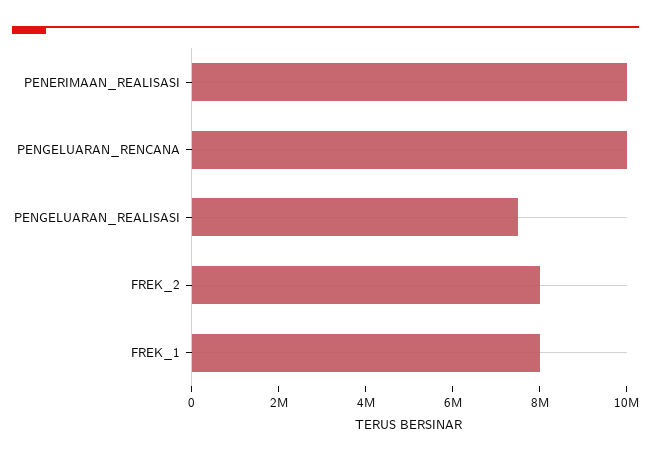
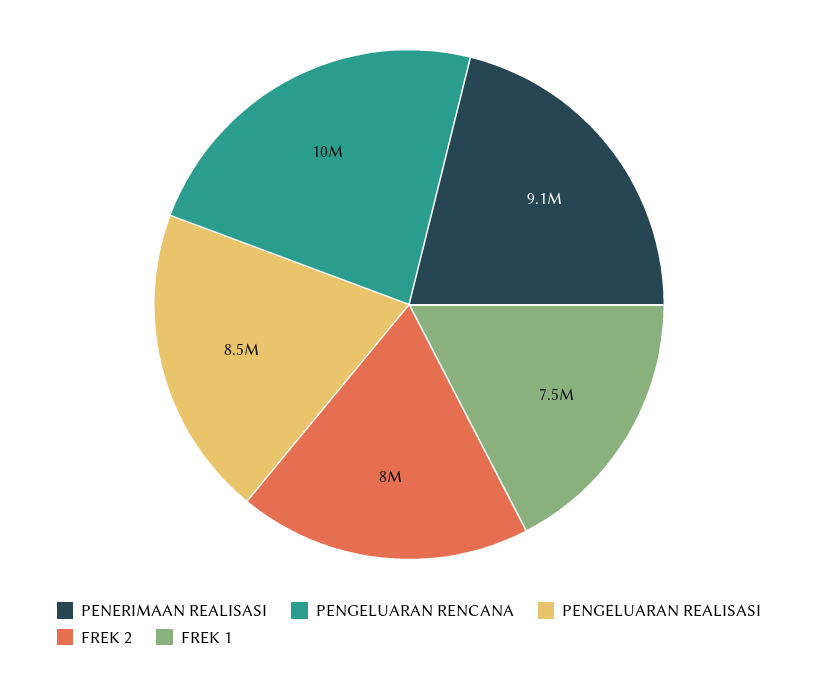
PENERIMAAN_REALISASI: 10000000 -> 9100000
PENGELUARAN_REALISASI: 7500000 -> 8500000
FREK_1: 8000000 -> 7500000

